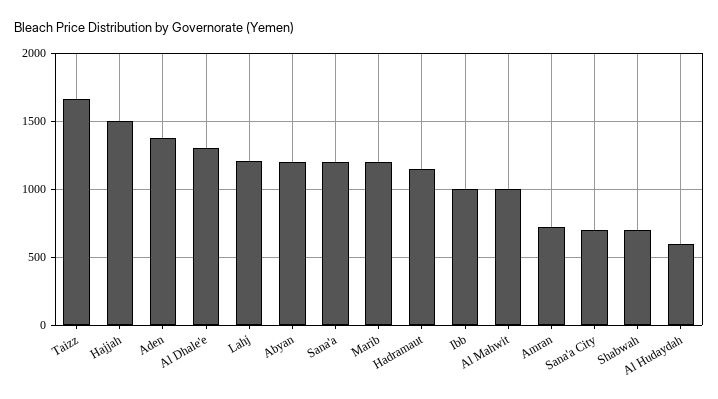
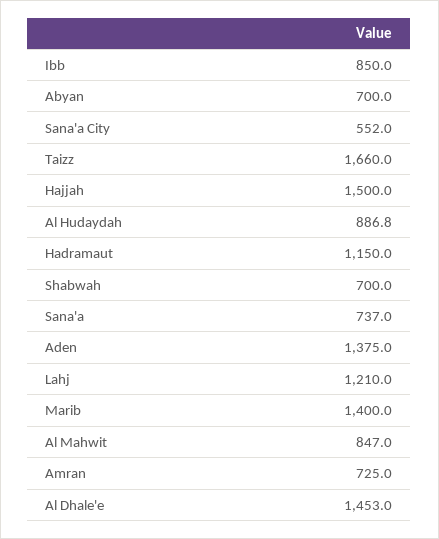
Al Dhale'e: 1300 -> 1453
Abyan: 1200 -> 700
Sana'a: 1200 -> 737
Marib: 1200 -> 1400
Ibb: 1000 -> 850
Al Mahwit: 1000 -> 847
Sana'a City: 700 -> 552
Al Hudaydah: 600 -> 886.8

